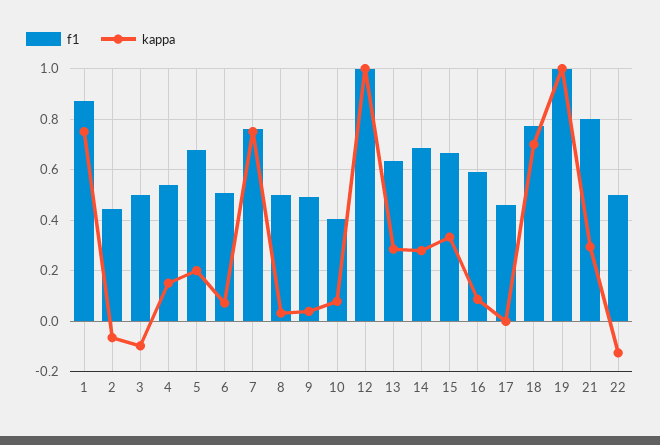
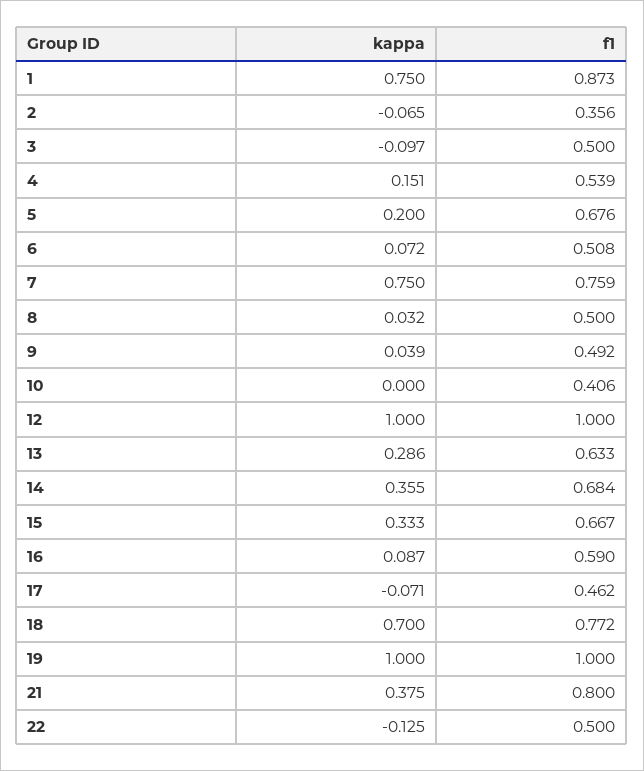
f1, 2: 0.45 -> 0.356
kappa, 10: 0.075 -> 0
kappa, 14: 0.275 -> 0.355
kappa, 17: 0 -> -0.071
kappa, 21: 0.3 -> 0.375

